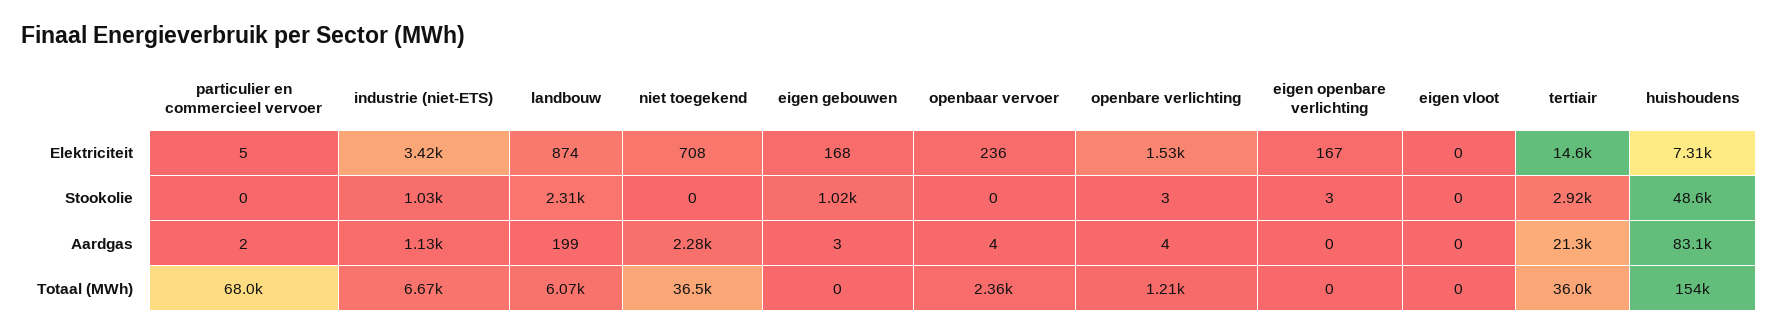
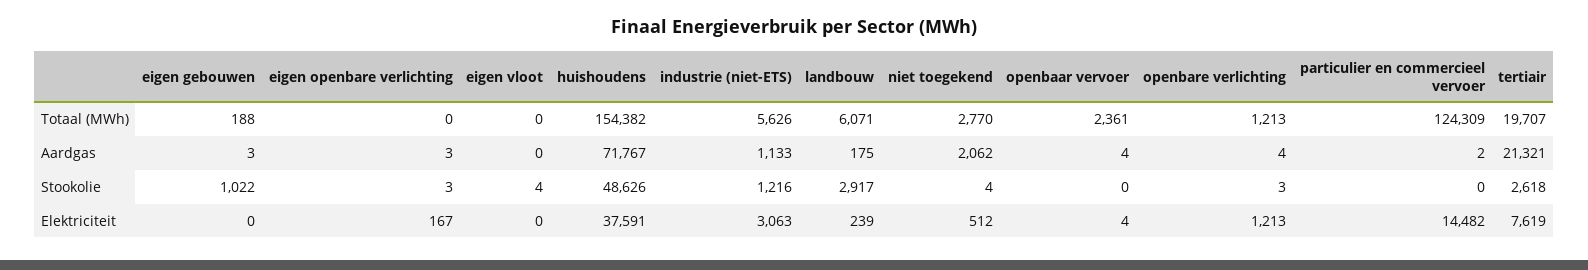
particulier en commercieel vervoer, Elektriciteit: 5 -> 14482
industrie (niet-ETS), Elektriciteit: 3420 -> 3063
landbouw, Elektriciteit: 874 -> 239
niet toegekend, Elektriciteit: 708 -> 512
eigen gebouwen, Elektriciteit: 168 -> 0
openbaar vervoer, Elektriciteit: 236 -> 4
openbare verlichting, Elektriciteit: 1530 -> 1213
tertiair, Elektriciteit: 14600 -> 7619
huishoudens, Elektriciteit: 7310 -> 37591
industrie (niet-ETS), Stookolie: 1030 -> 1216
landbouw, Stookolie: 2310 -> 2917
niet toegekend, Stookolie: 0 -> 4
eigen vloot, Stookolie: 0 -> 4
tertiair, Stookolie: 2920 -> 2618
landbouw, Aardgas: 199 -> 175
niet toegekend, Aardgas: 2280 -> 2062
eigen openbare verlichting, Aardgas: 0 -> 3
huishoudens, Aardgas: 83100 -> 71767
particulier en commercieel vervoer, Totaal (MWh): 68000 -> 124309
industrie (niet-ETS), Totaal (MWh): 6670 -> 5626
niet toegekend, Totaal (MWh): 36500 -> 2770
eigen gebouwen, Totaal (MWh): 0 -> 188
tertiair, Totaal (MWh): 36000 -> 19707

